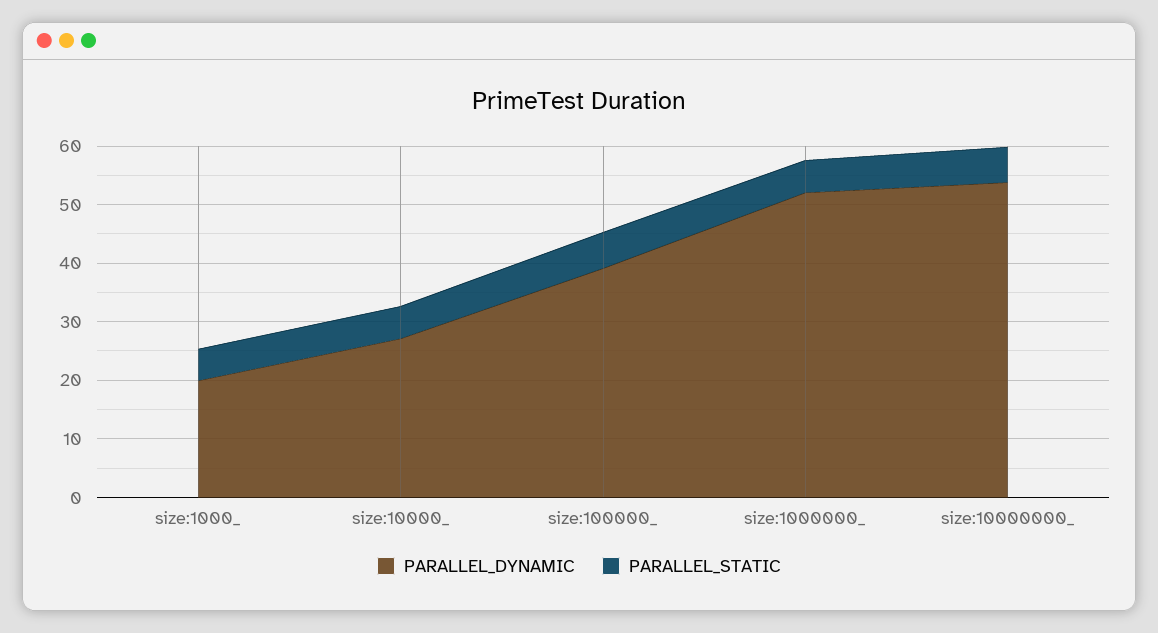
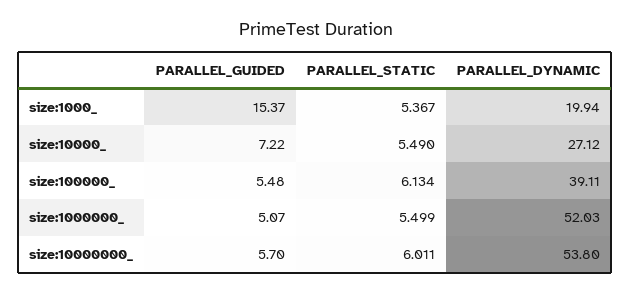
PARALLEL_GUIDED, size:1000_: none -> 15.37
PARALLEL_GUIDED, size:10000_: none -> 7.22
PARALLEL_GUIDED, size:100000_: none -> 5.48
PARALLEL_GUIDED, size:1000000_: none -> 5.07
PARALLEL_GUIDED, size:10000000_: none -> 5.7

